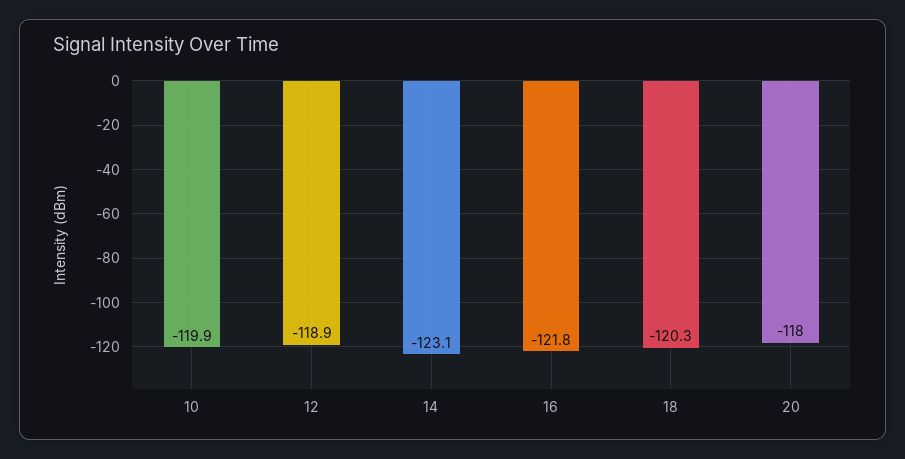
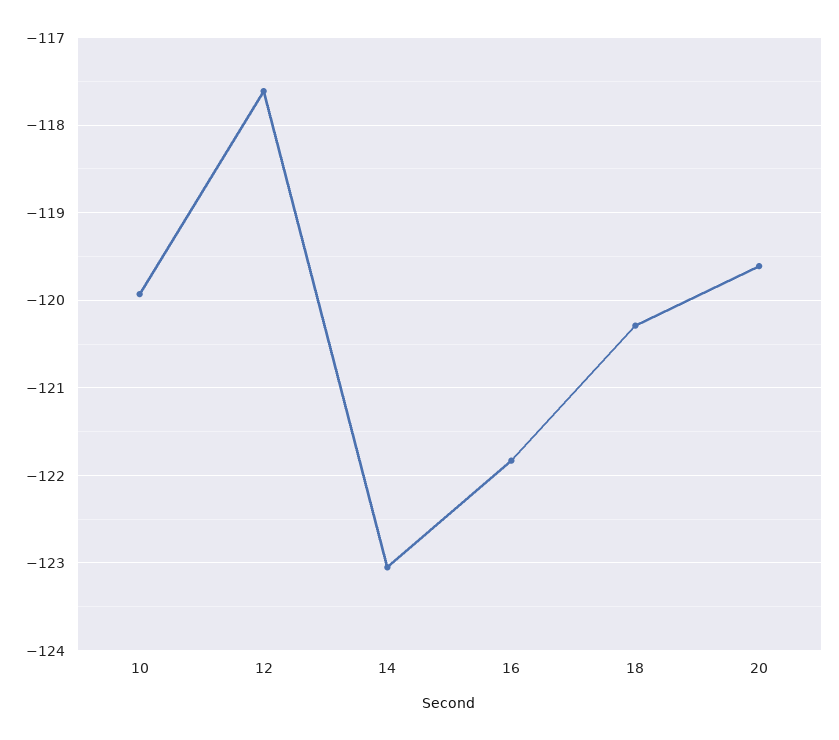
12: -118.9 -> -117.6
20: -118 -> -119.6

